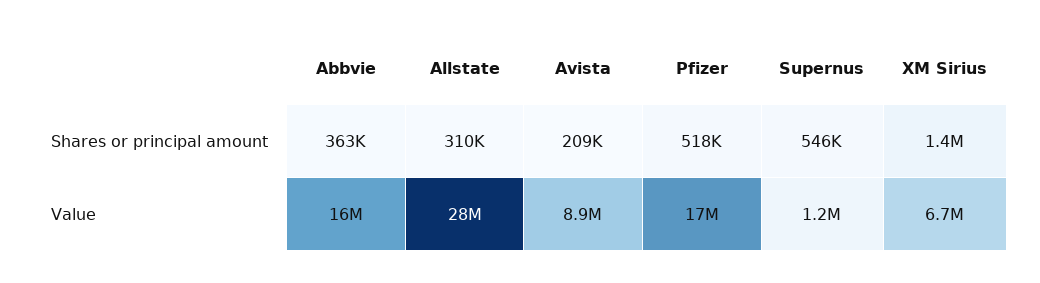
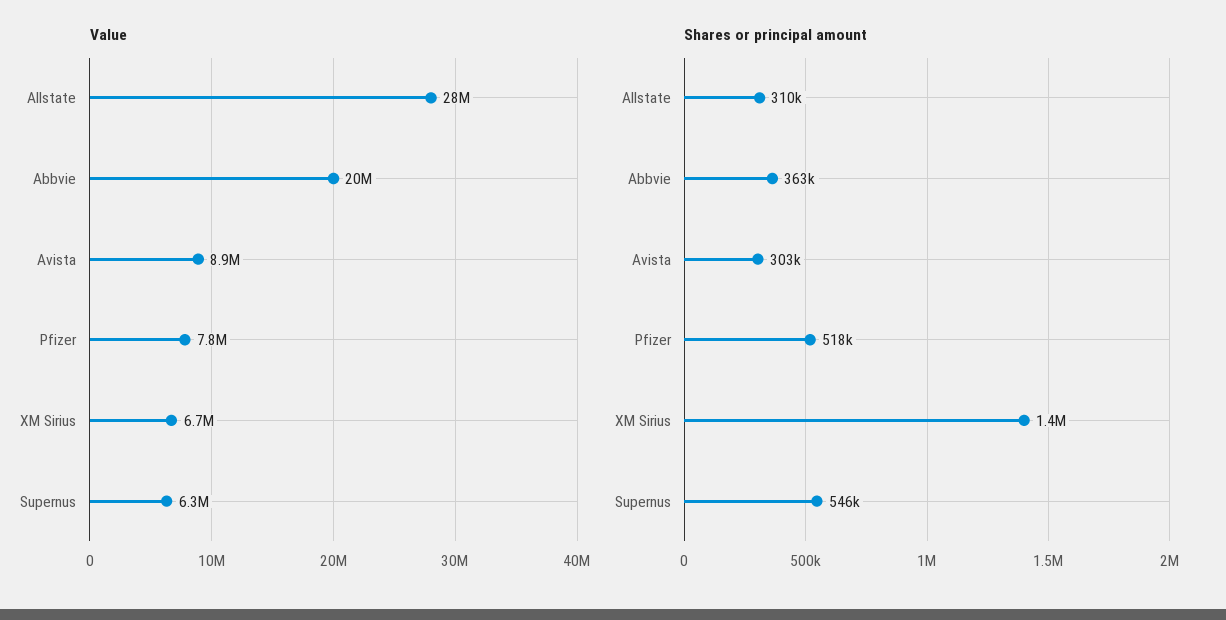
Shares or principal amount, Avista: 209000 -> 303000
Value, Abbvie: 16000000 -> 20000000
Value, Pfizer: 17000000 -> 7800000
Value, Supernus: 1200000 -> 6300000

